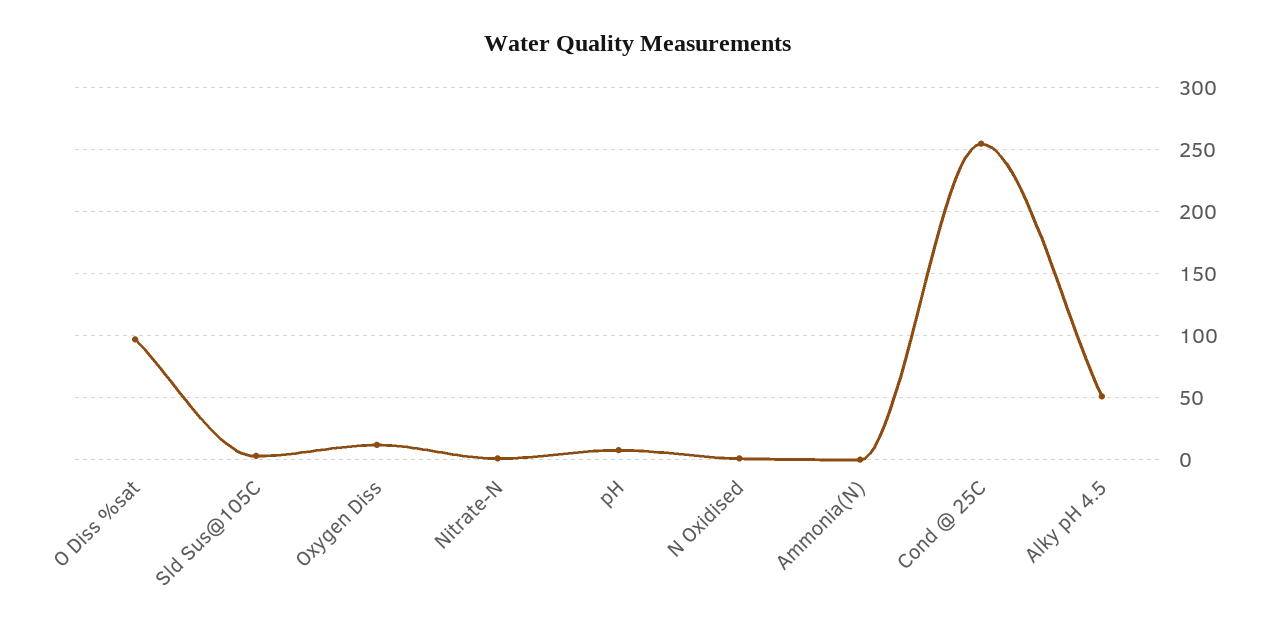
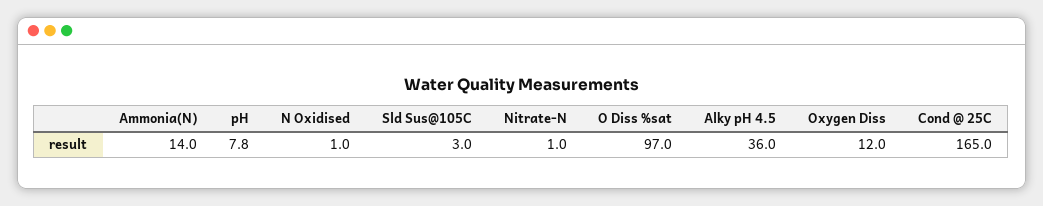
Ammonia(N): 0 -> 14
Cond @ 25C: 255 -> 165
Alky pH 4.5: 50 -> 36

